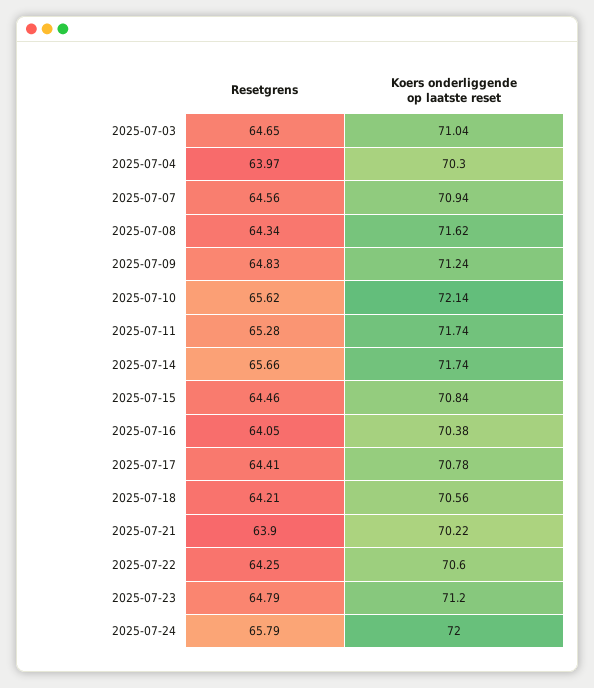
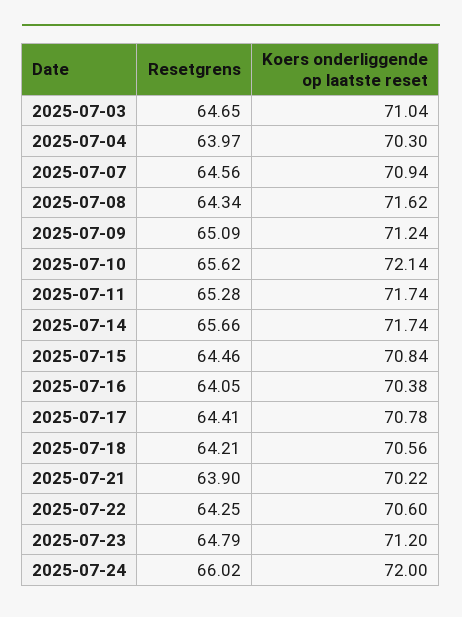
Resetgrens, 2025-07-09: 64.83 -> 65.09
Resetgrens, 2025-07-24: 65.79 -> 66.02

